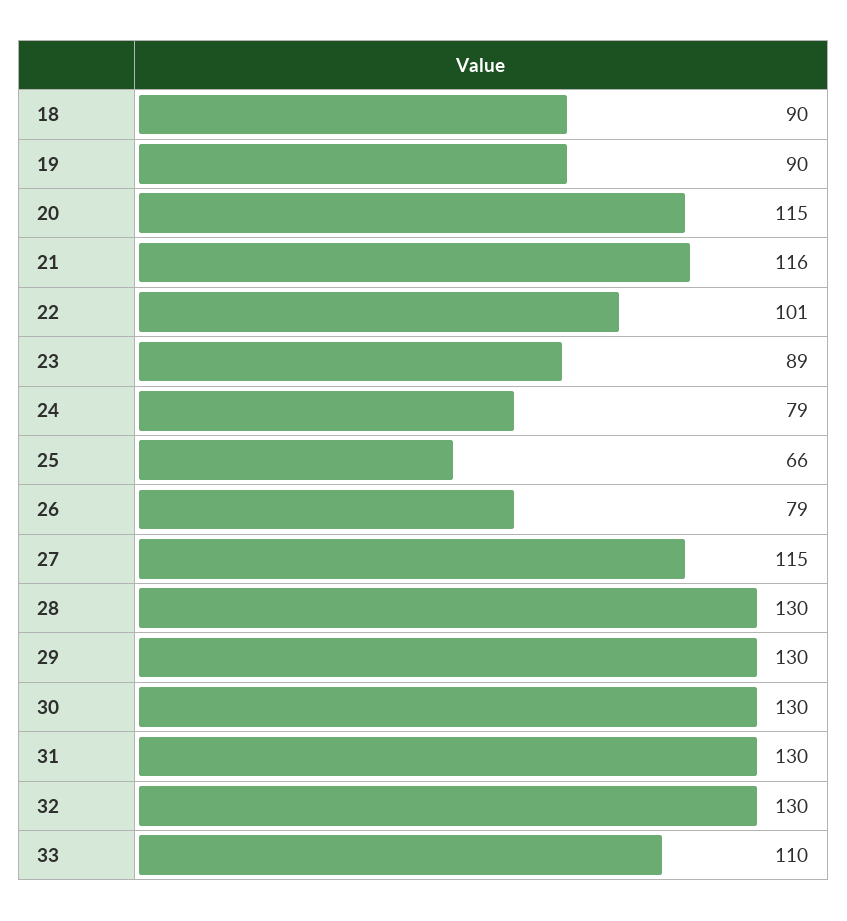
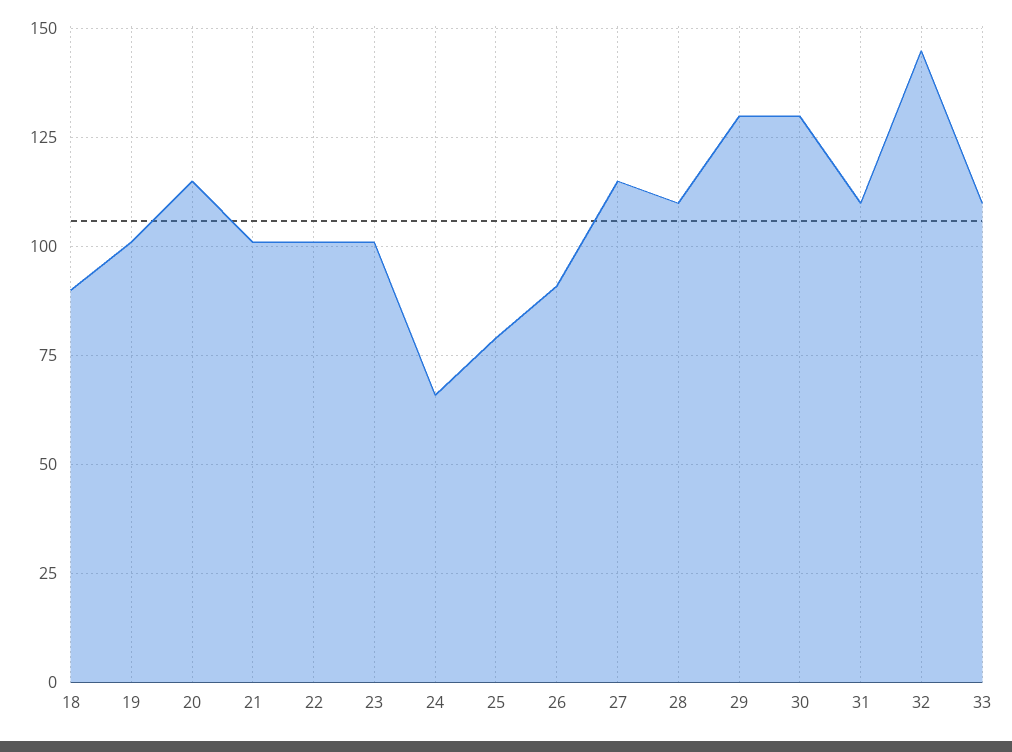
19: 90 -> 100
21: 116 -> 100
23: 89 -> 100
24: 79 -> 65
25: 66 -> 80
26: 79 -> 90
28: 130 -> 110
31: 130 -> 110
32: 130 -> 145

